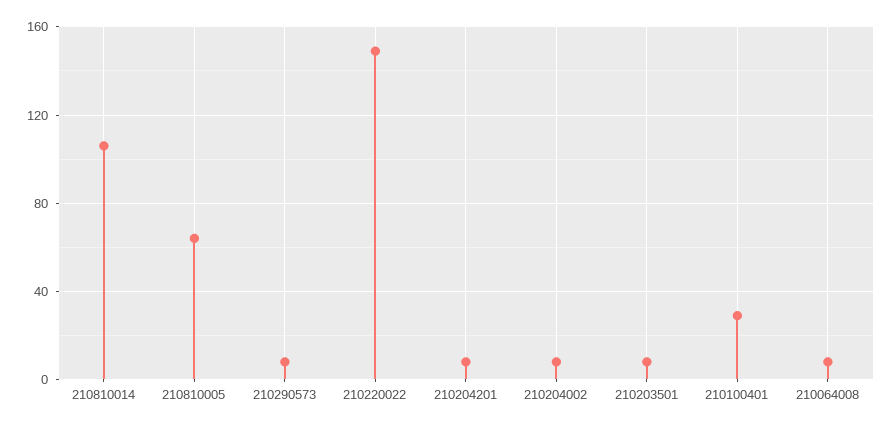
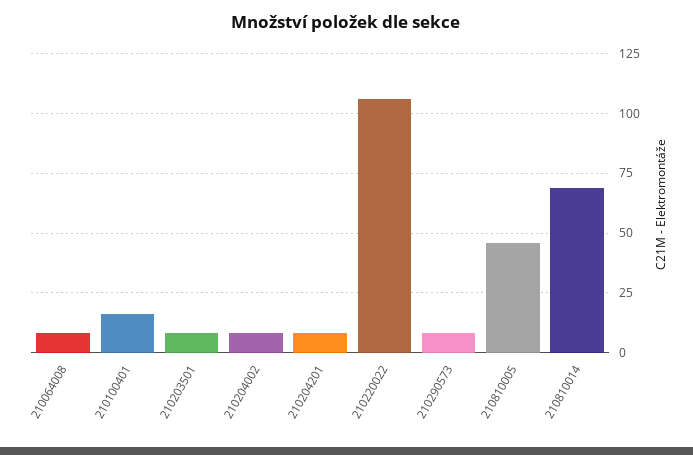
210810014: 105 -> 70
210810005: 65 -> 45
210220022: 150 -> 105
210100401: 30 -> 15

